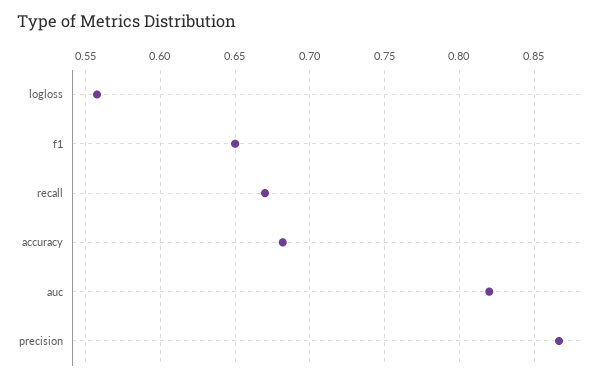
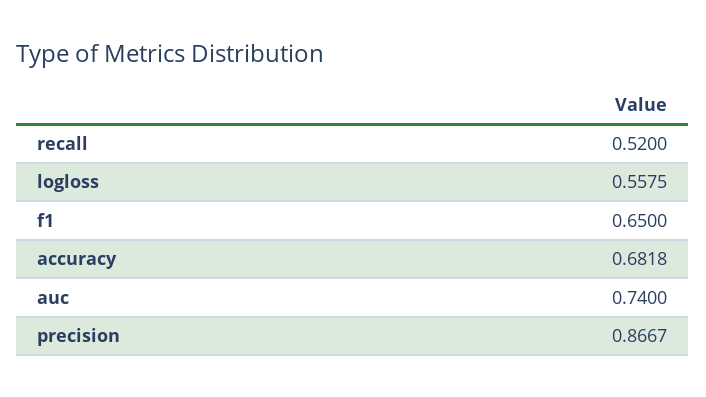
recall: 0.67 -> 0.52
auc: 0.82 -> 0.74

